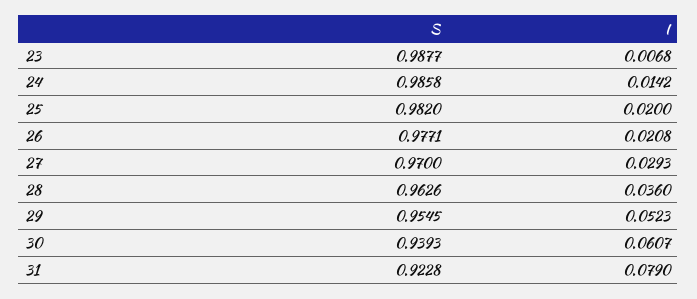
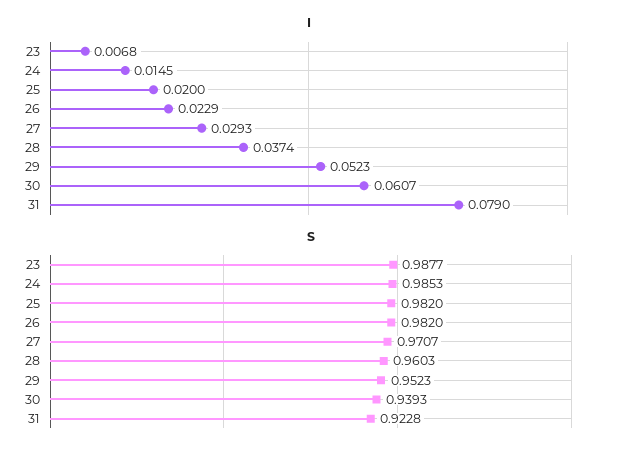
S, 24: 0.9858 -> 0.9853
I, 24: 0.0142 -> 0.0145
S, 26: 0.9771 -> 0.982
I, 26: 0.0208 -> 0.0229
S, 27: 0.97 -> 0.9707
S, 28: 0.9626 -> 0.9603
I, 28: 0.036 -> 0.0374
S, 29: 0.9545 -> 0.9523

